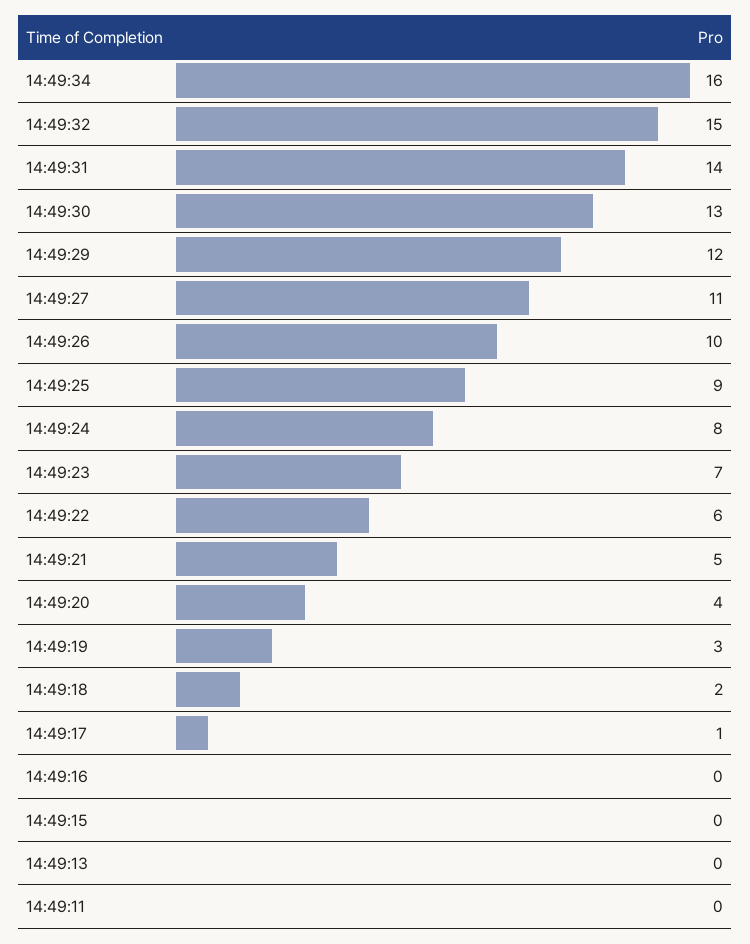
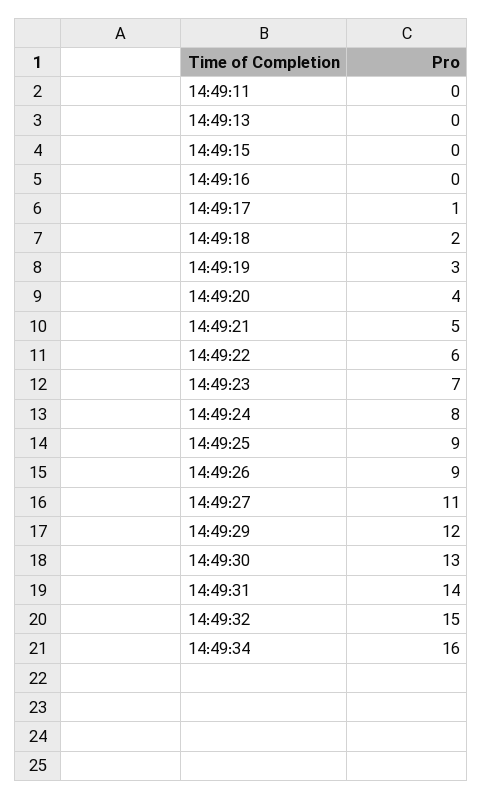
14:49:26: 10 -> 9

